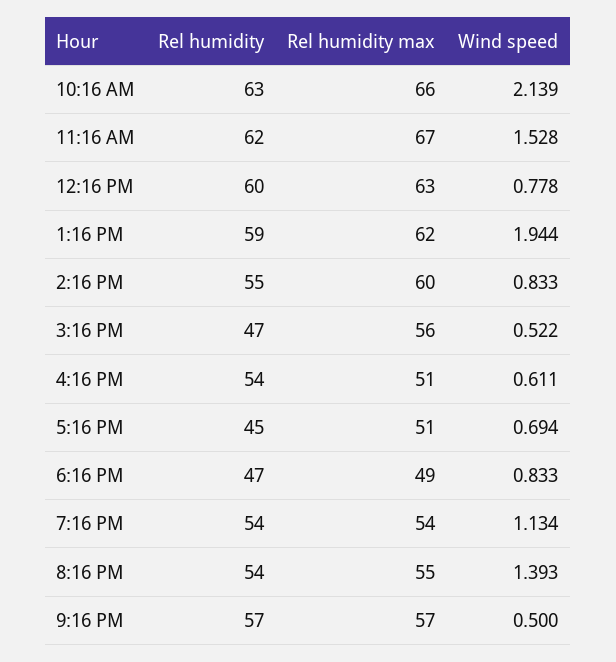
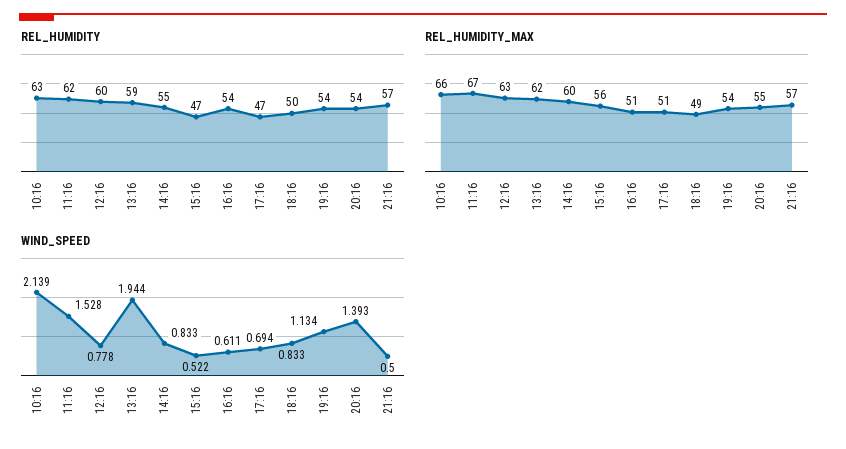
Rel humidity, 5:16 PM: 45 -> 47
Rel humidity, 6:16 PM: 47 -> 50

